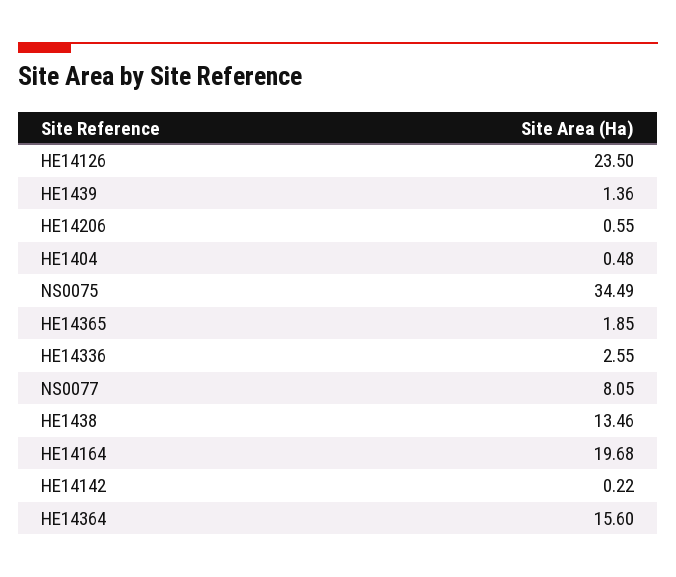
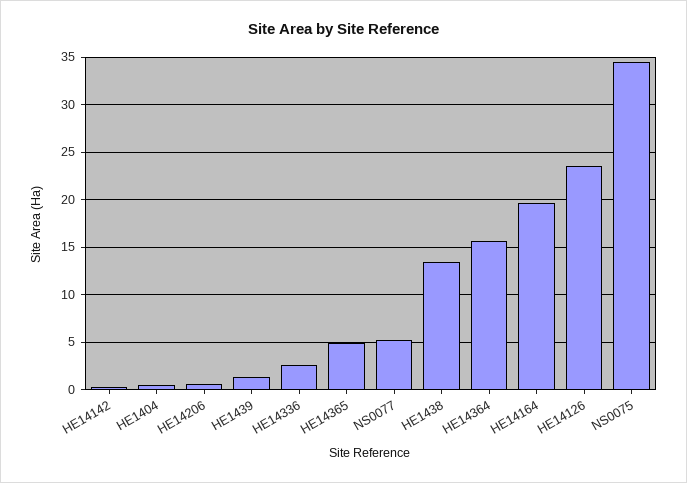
HE14365: 1.85 -> 5
NS0077: 8.05 -> 5

